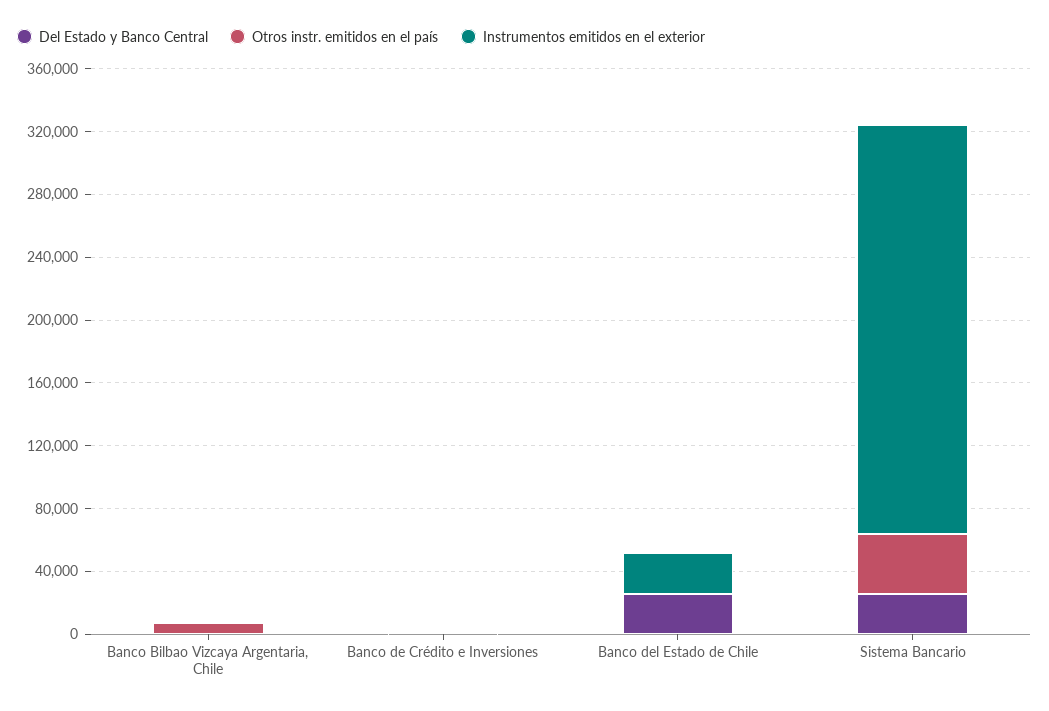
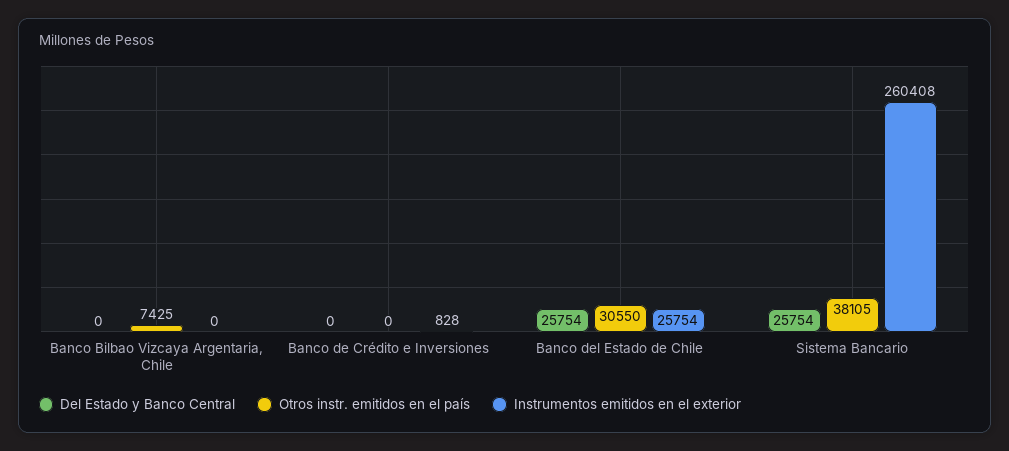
Otros instr. emitidos en el país, Banco del Estado de Chile: 0 -> 30550

